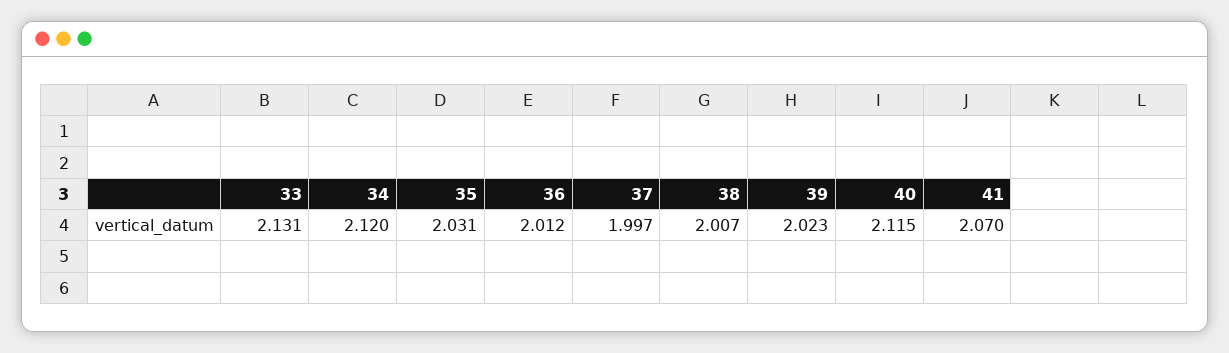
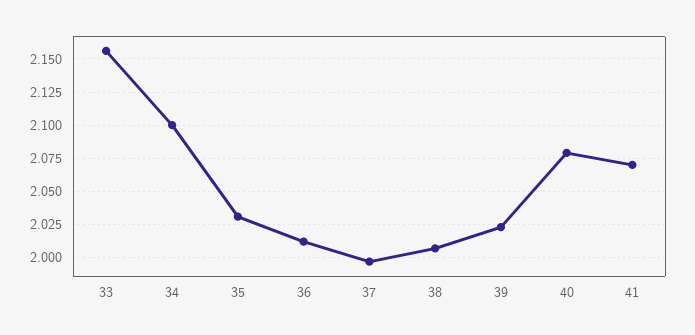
33: 2.131 -> 2.155
34: 2.12 -> 2.1
40: 2.115 -> 2.08

